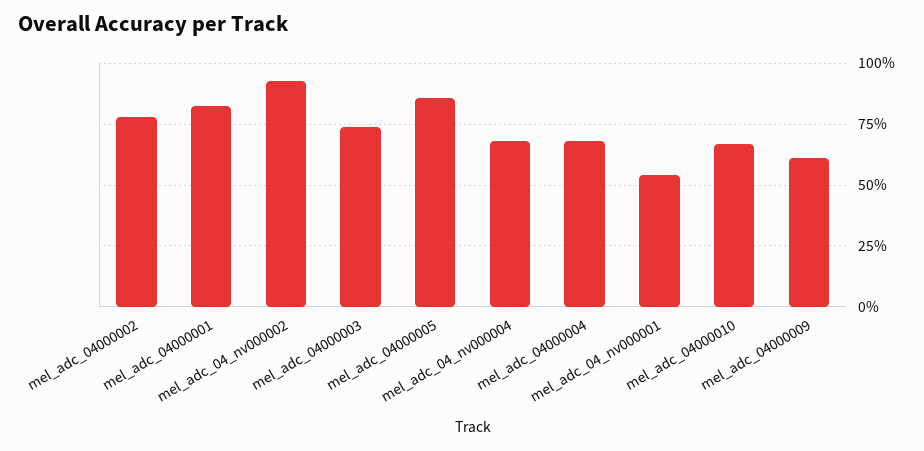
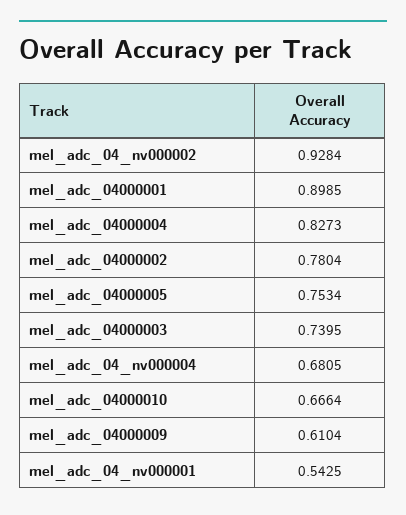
mel_adc_04000001: 0.825 -> 0.8985
mel_adc_04000005: 0.85 -> 0.7534
mel_adc_04000004: 0.675 -> 0.8273

